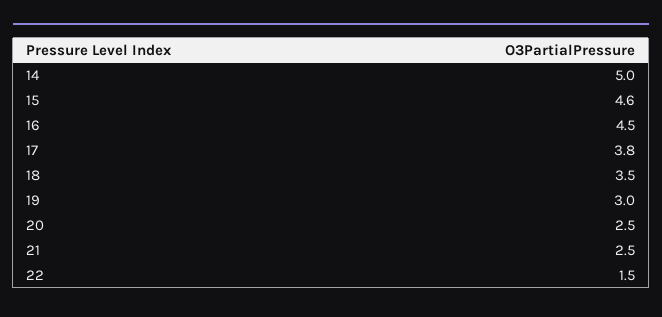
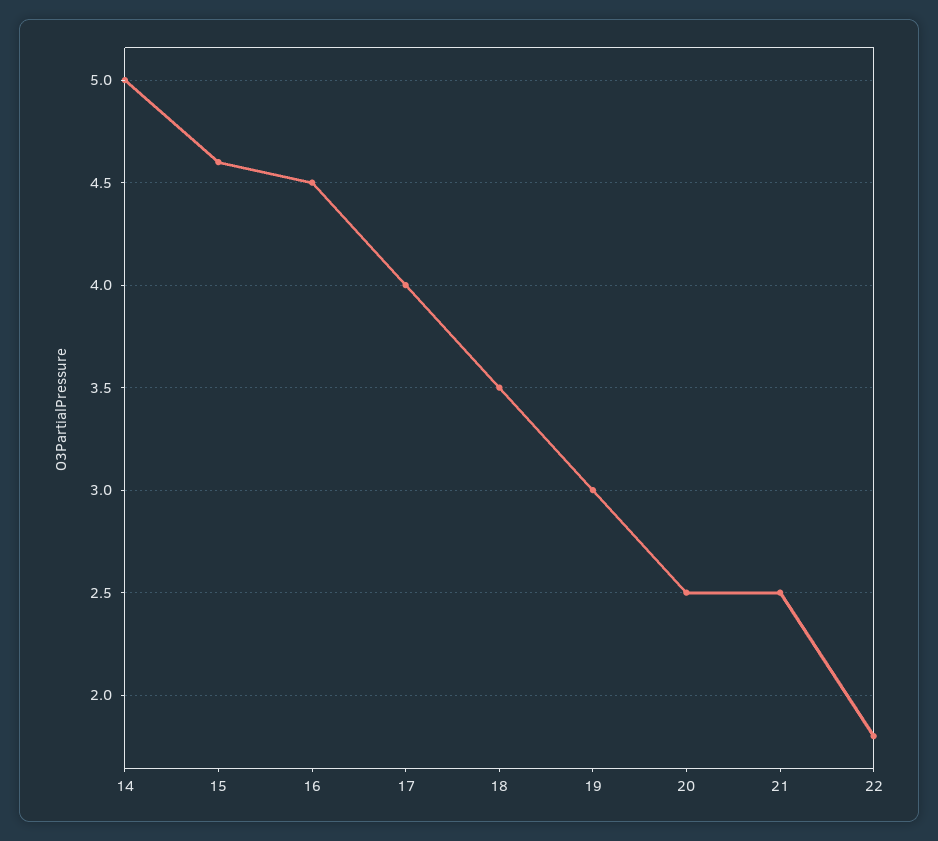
17: 3.8 -> 4
22: 1.5 -> 1.8

